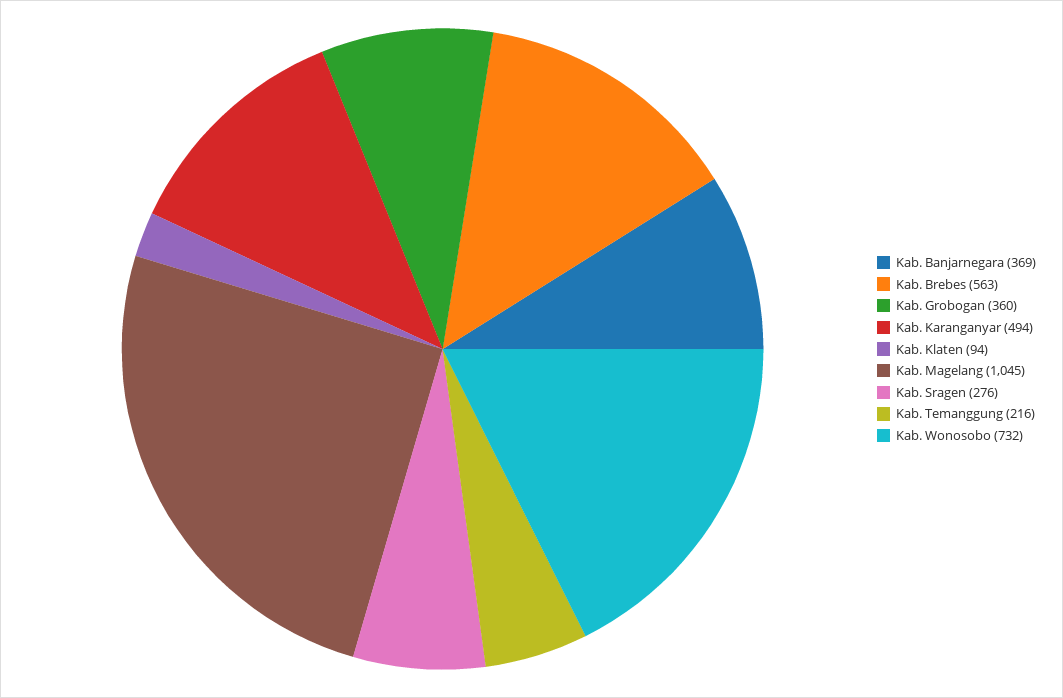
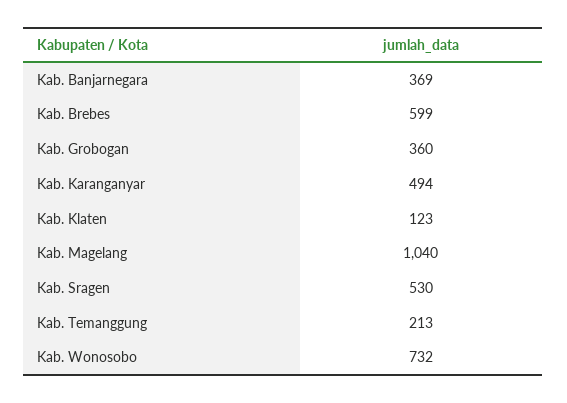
Kab. Brebes: 563 -> 599
Kab. Klaten: 94 -> 123
Kab. Magelang: 1045 -> 1040
Kab. Sragen: 276 -> 530
Kab. Temanggung: 216 -> 213

